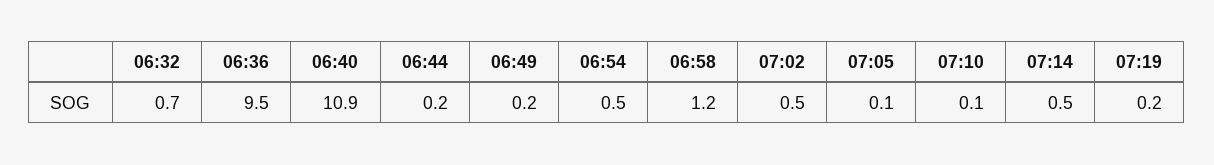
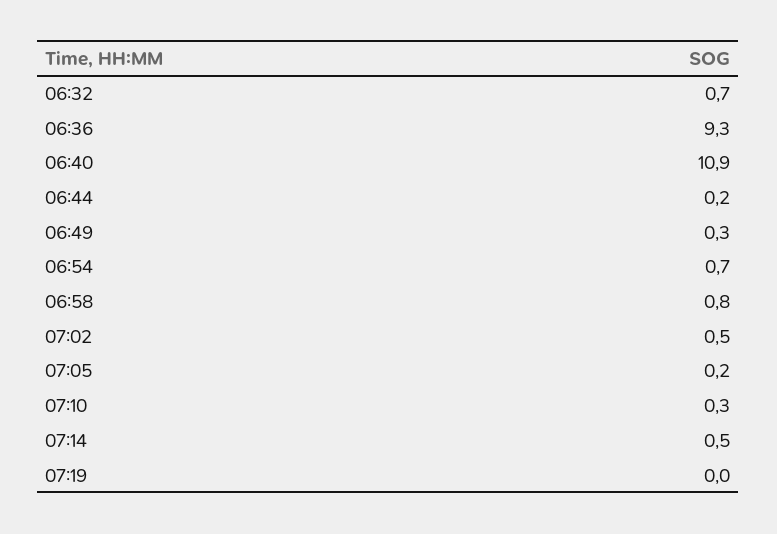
06:36: 9.5 -> 9.3
06:49: 0.2 -> 0.3
06:54: 0.5 -> 0.7
06:58: 1.2 -> 0.8
07:05: 0.1 -> 0.2
07:10: 0.1 -> 0.3
07:19: 0.2 -> 0

